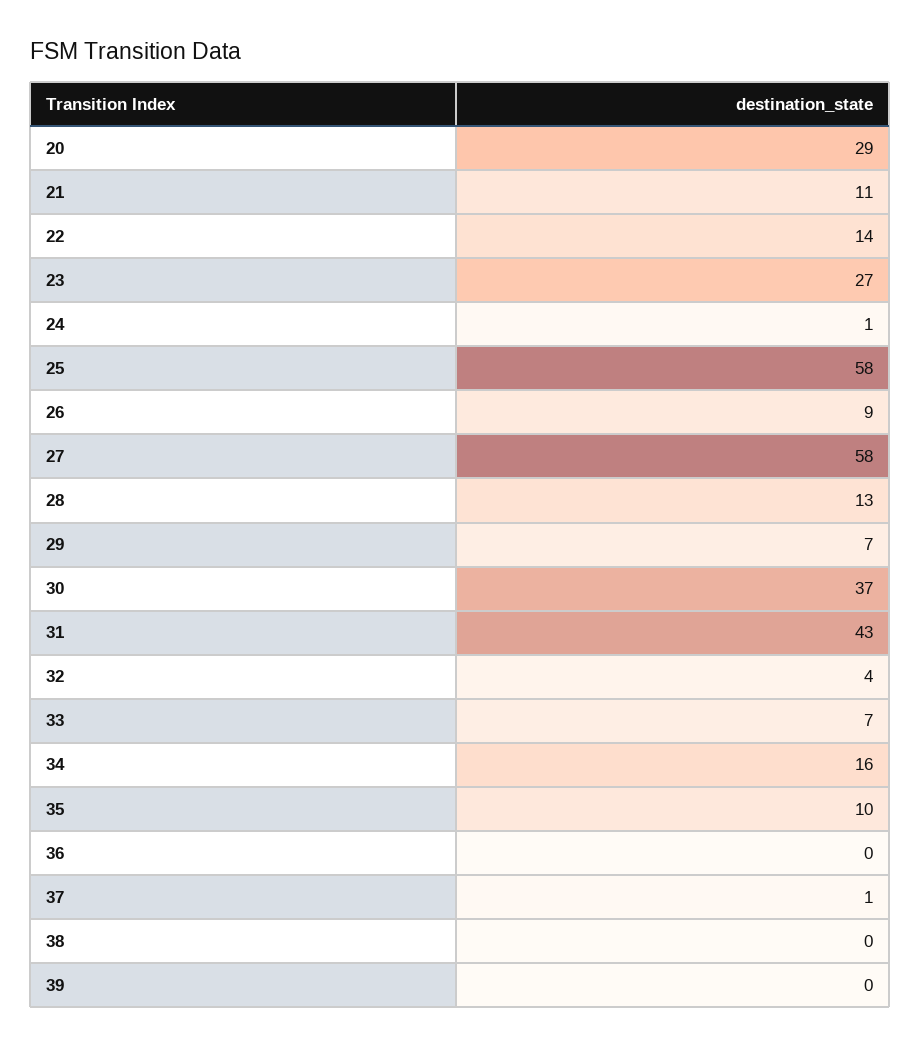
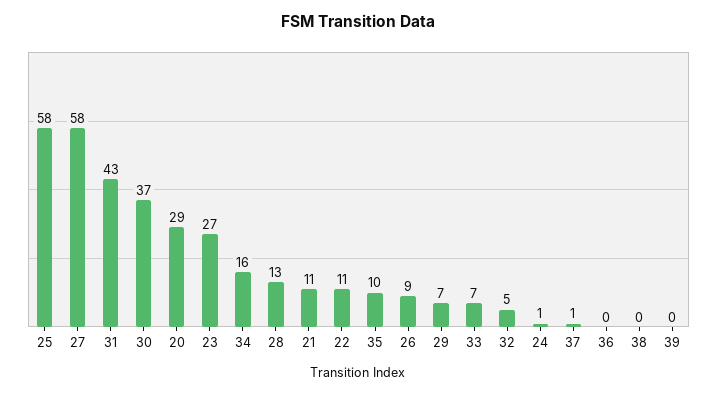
22: 14 -> 11
32: 4 -> 5

